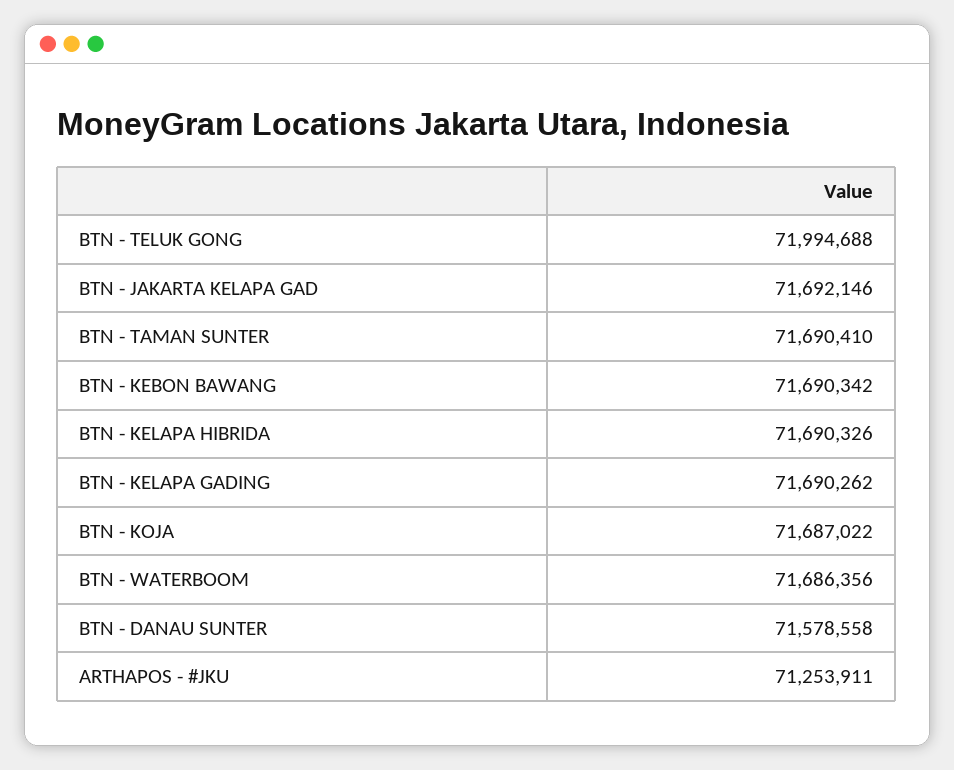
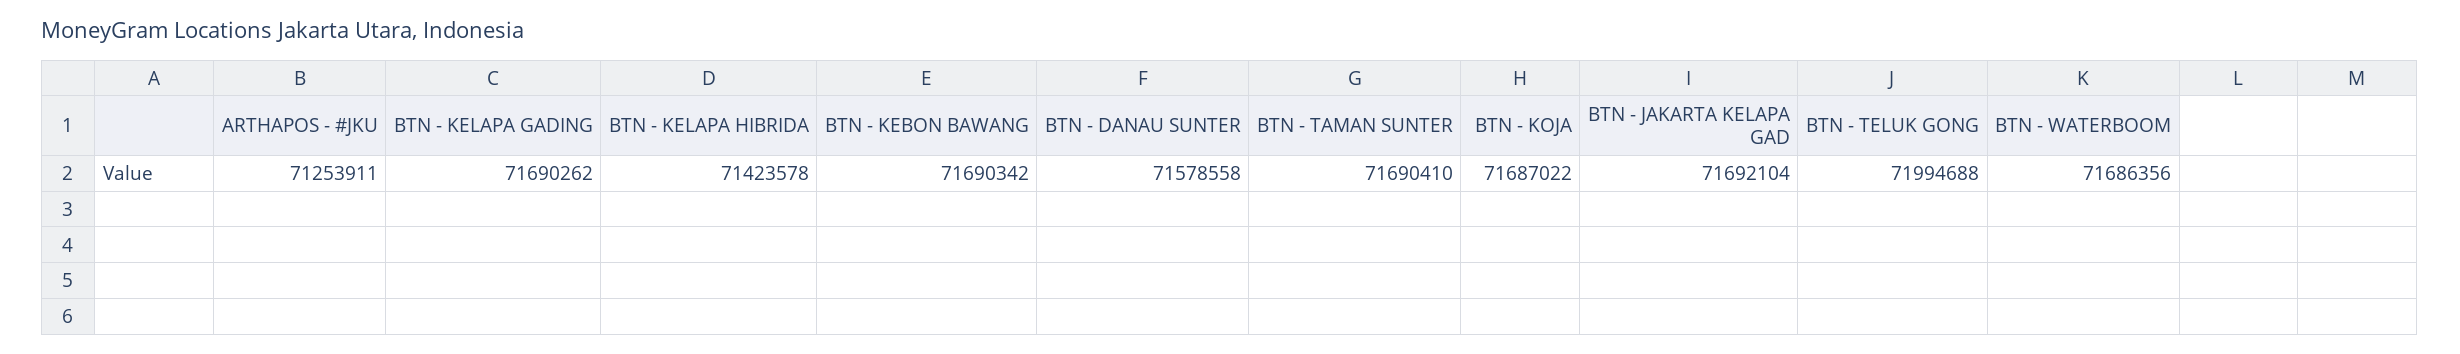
BTN - JAKARTA KELAPA GAD: 71692146 -> 71692104
BTN - KELAPA HIBRIDA: 71690326 -> 71423578

